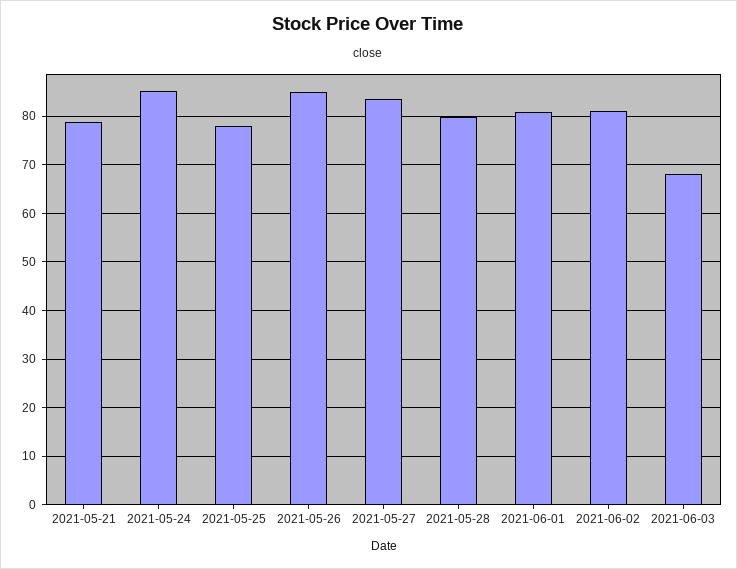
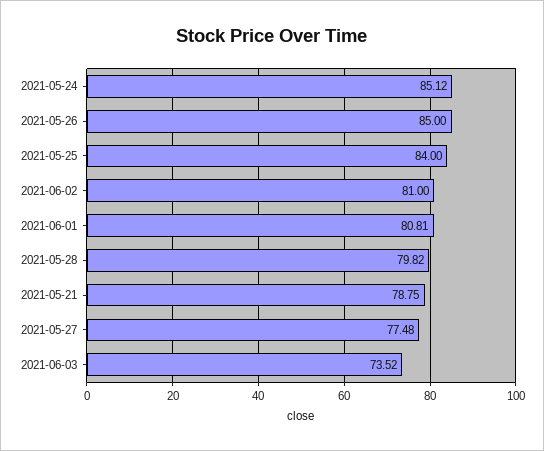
2021-05-25: 78 -> 84
2021-05-27: 84 -> 77.48
2021-06-03: 68 -> 73.52

